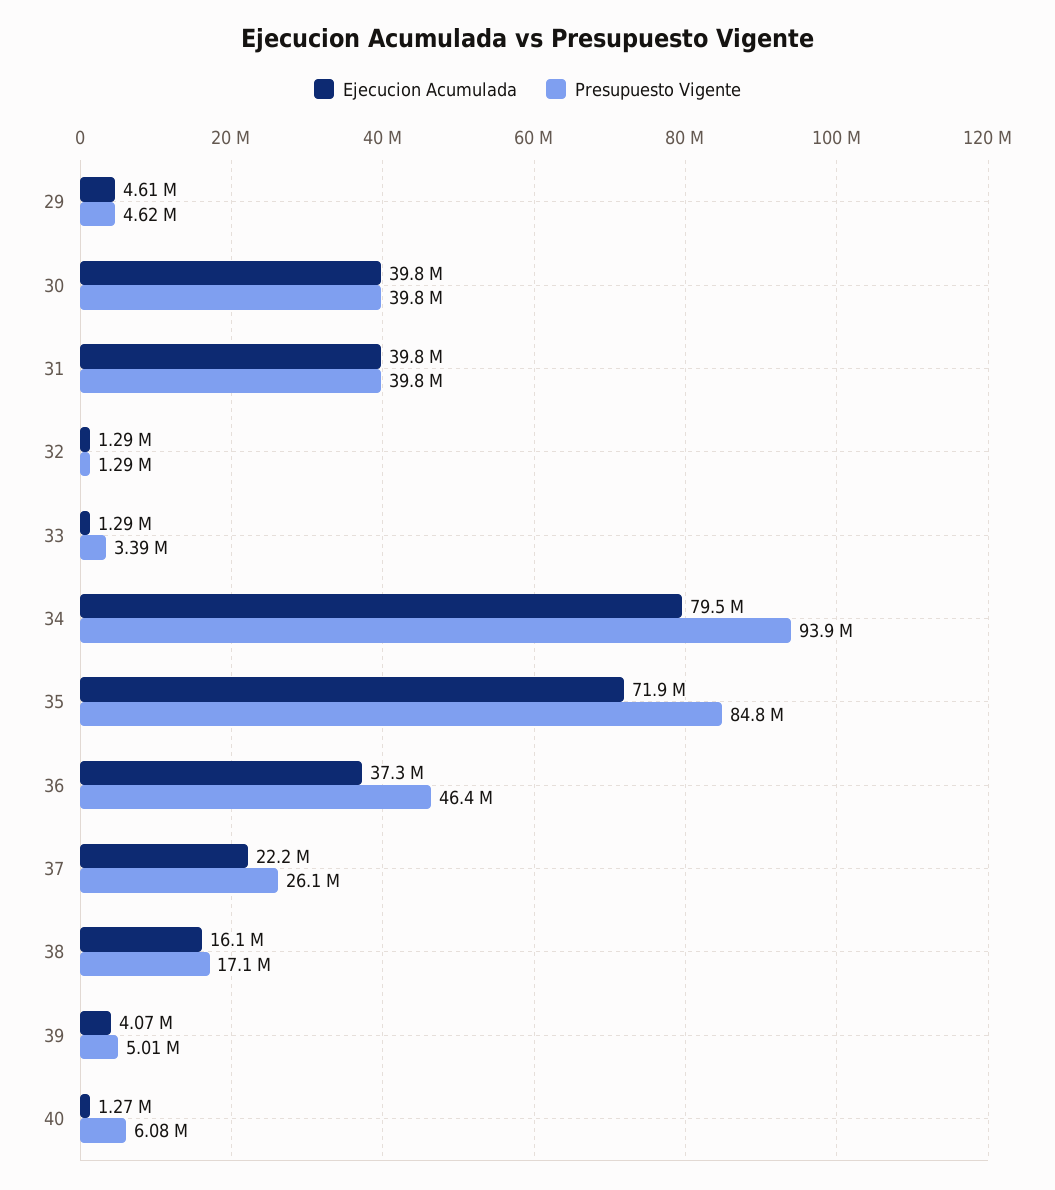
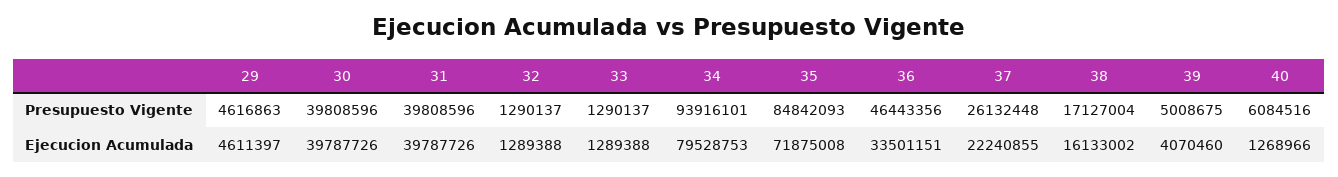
Presupuesto Vigente, 33: 3390000 -> 1290137
Ejecucion Acumulada, 36: 37300000 -> 33501151

